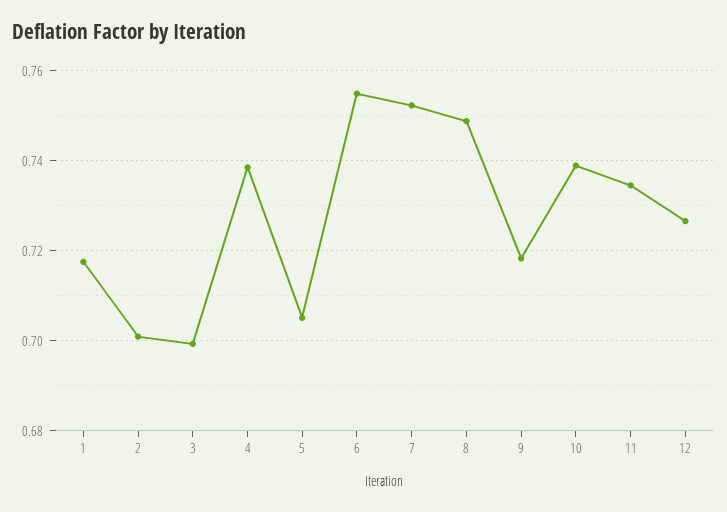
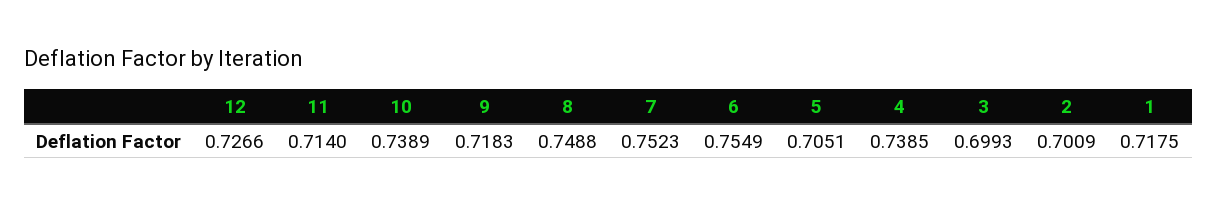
11: 0.734 -> 0.714

